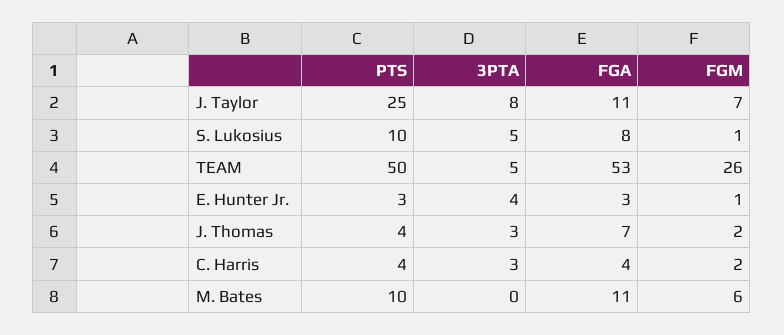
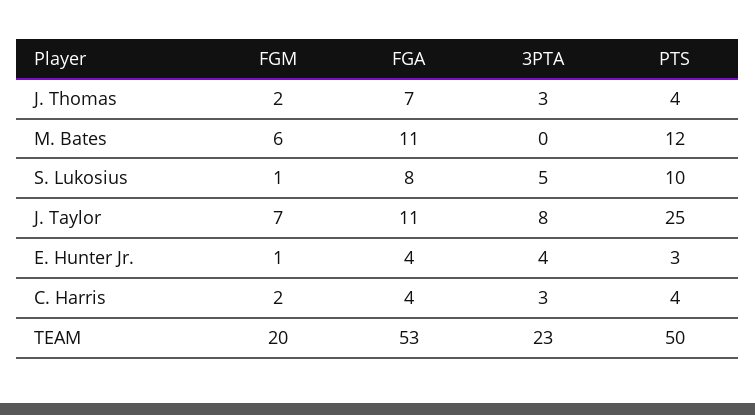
3PTA, TEAM: 5 -> 23
FGM, TEAM: 26 -> 20
FGA, E. Hunter Jr.: 3 -> 4
PTS, M. Bates: 10 -> 12

